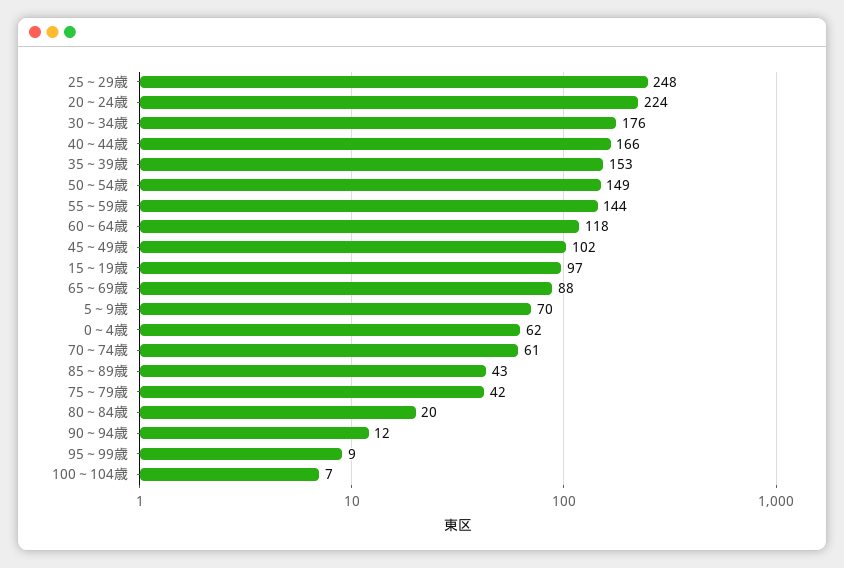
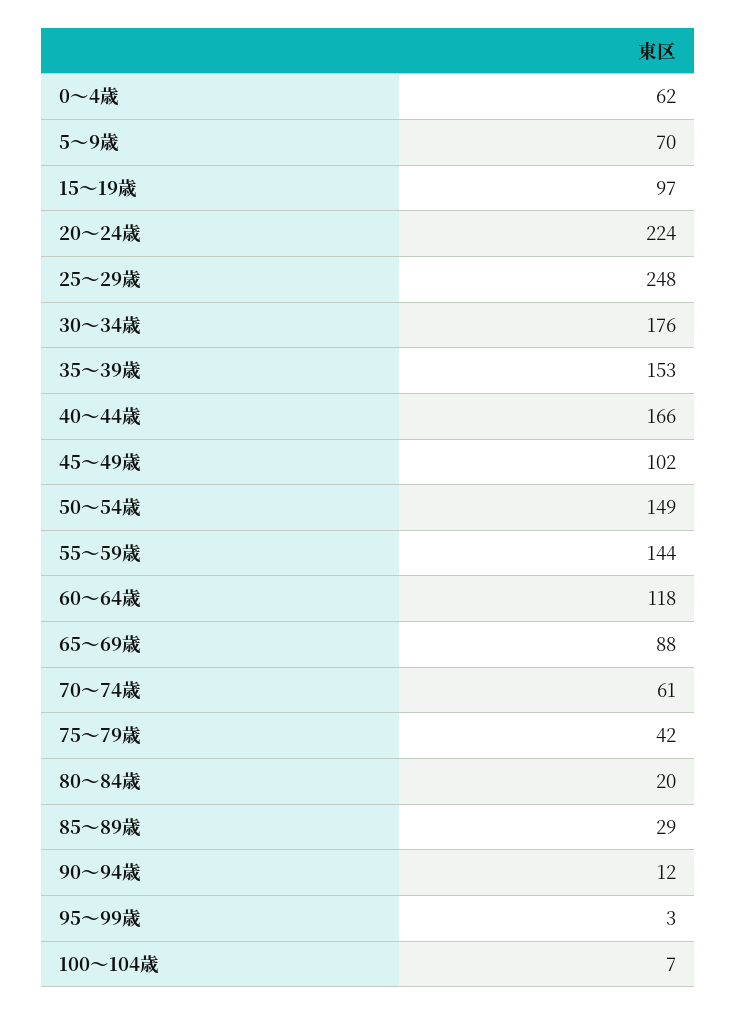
85～89歳: 43 -> 29
95～99歳: 9 -> 3

